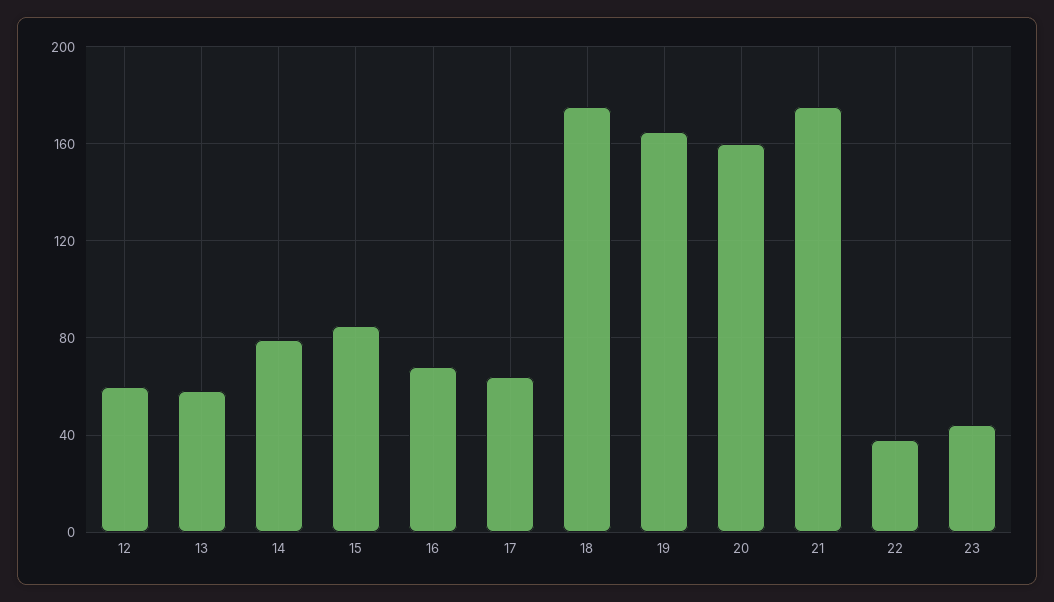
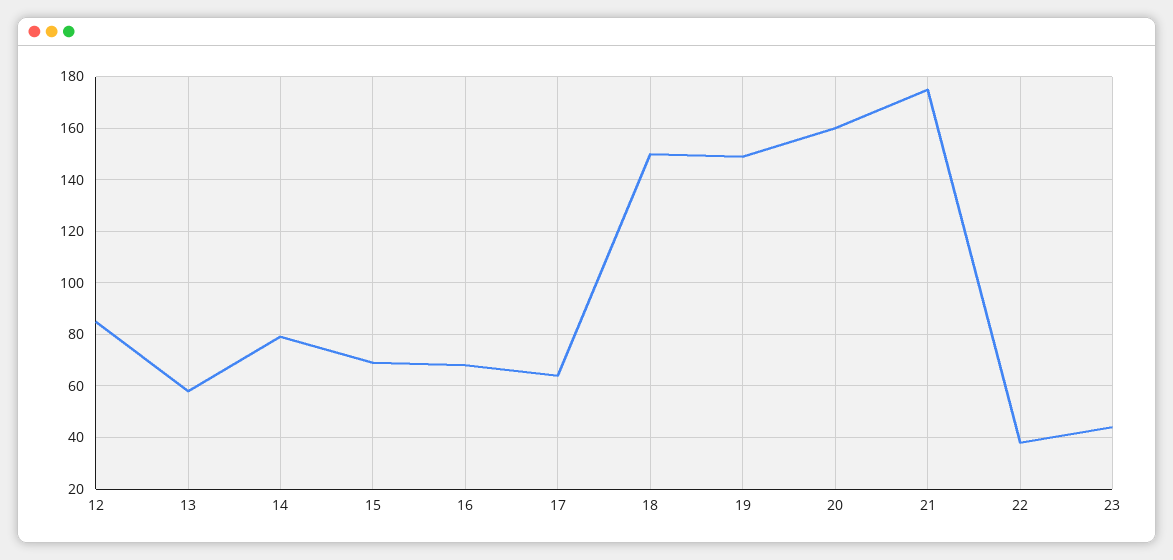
12: 60 -> 85
15: 85 -> 70
18: 175 -> 150
19: 165 -> 150

